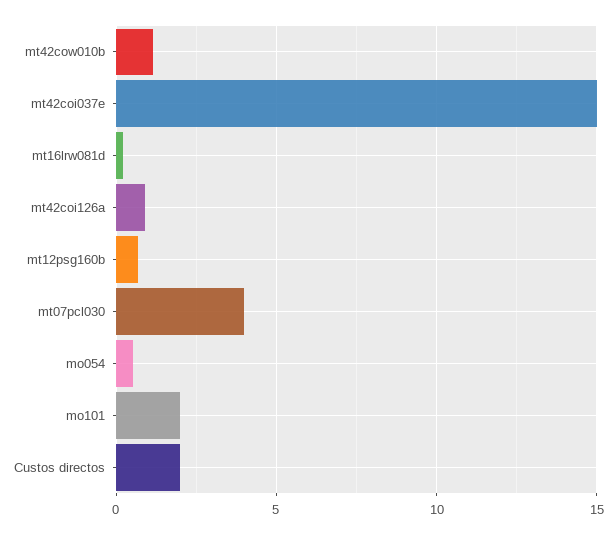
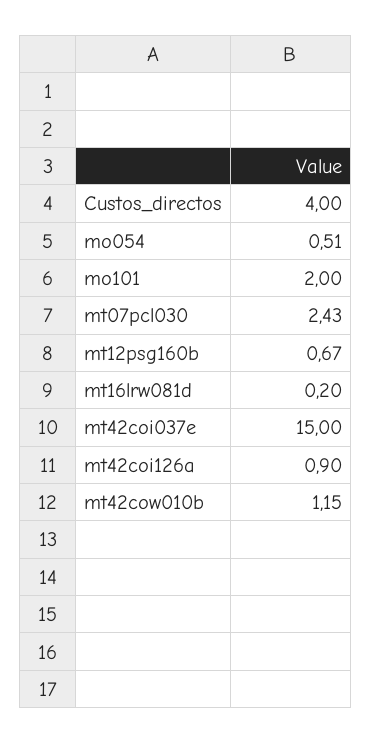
mt07pcl030: 4 -> 2.43
Custos directos: 2 -> 4

